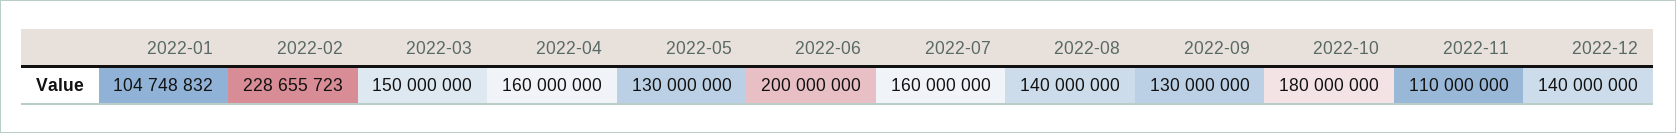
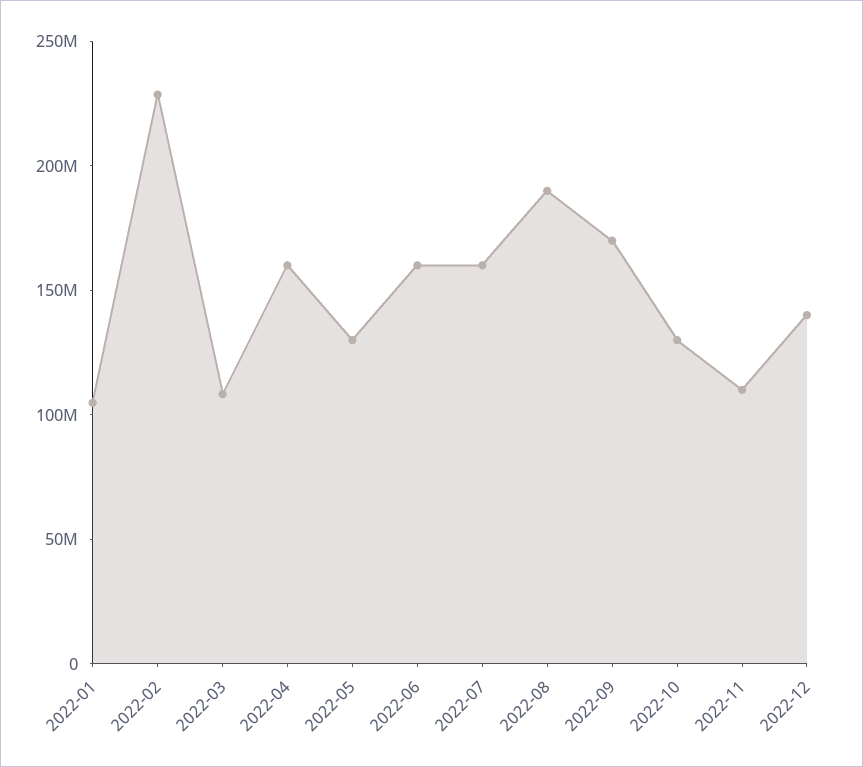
2022-03: 150000000 -> 110000000
2022-06: 200000000 -> 160000000
2022-08: 140000000 -> 190000000
2022-09: 130000000 -> 170000000
2022-10: 180000000 -> 130000000

